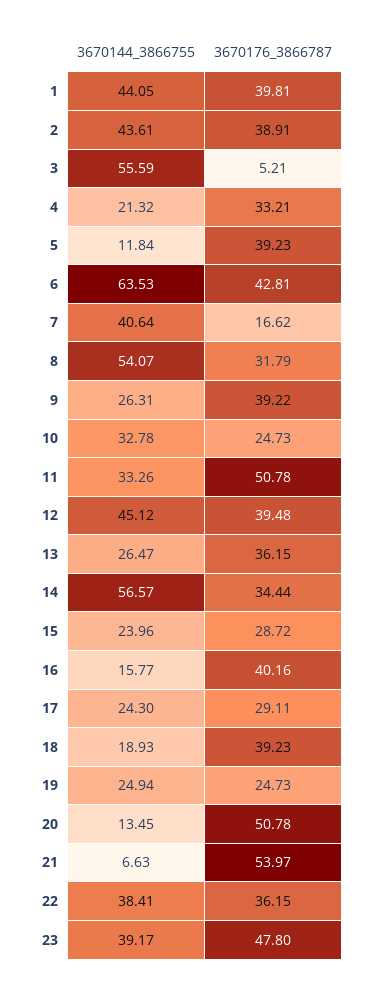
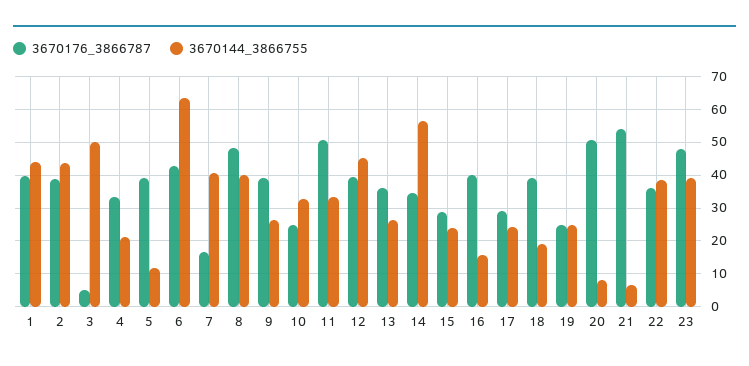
3670144_3866755, 3: 55.59 -> 50
3670144_3866755, 8: 54.07 -> 40
3670176_3866787, 8: 31.79 -> 48
3670144_3866755, 20: 13.45 -> 8

